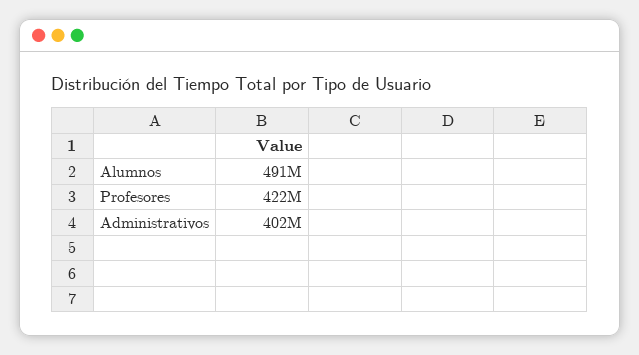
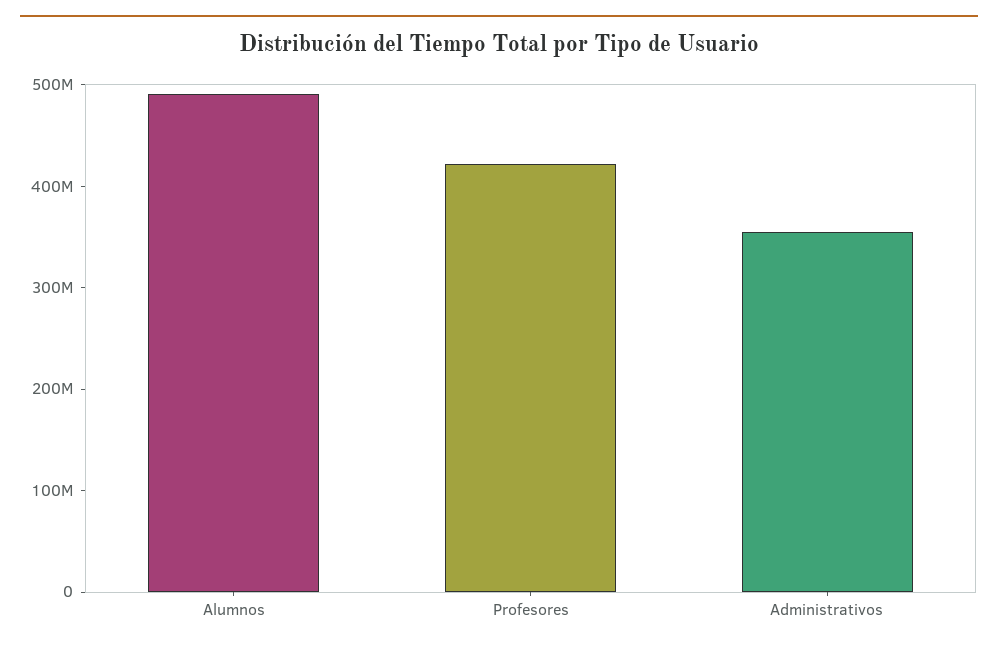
Administrativos: 402000000 -> 360000000

